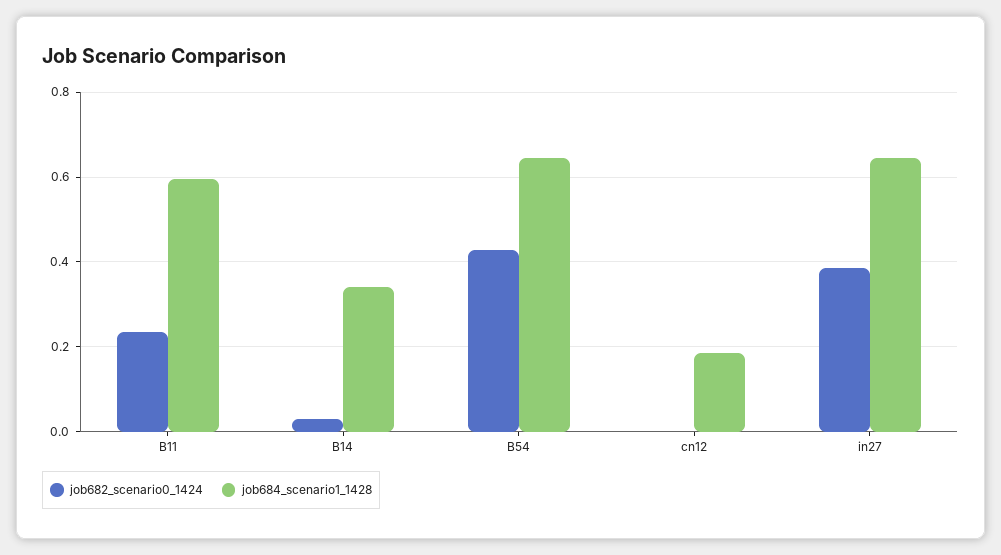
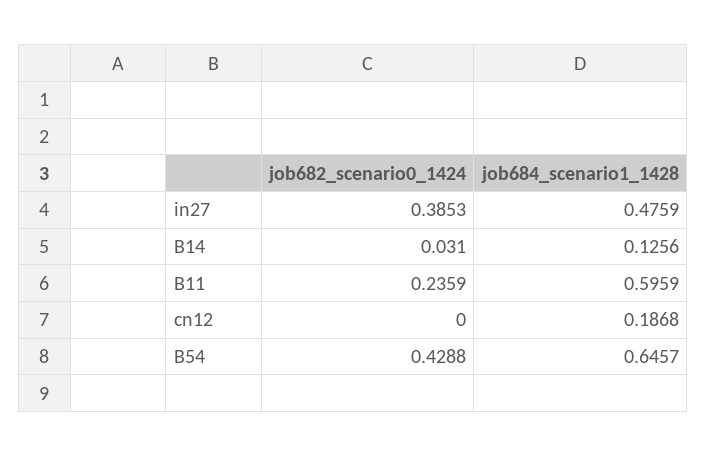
job684_scenario1_1428, B14: 0.34 -> 0.1256
job684_scenario1_1428, in27: 0.64 -> 0.4759

